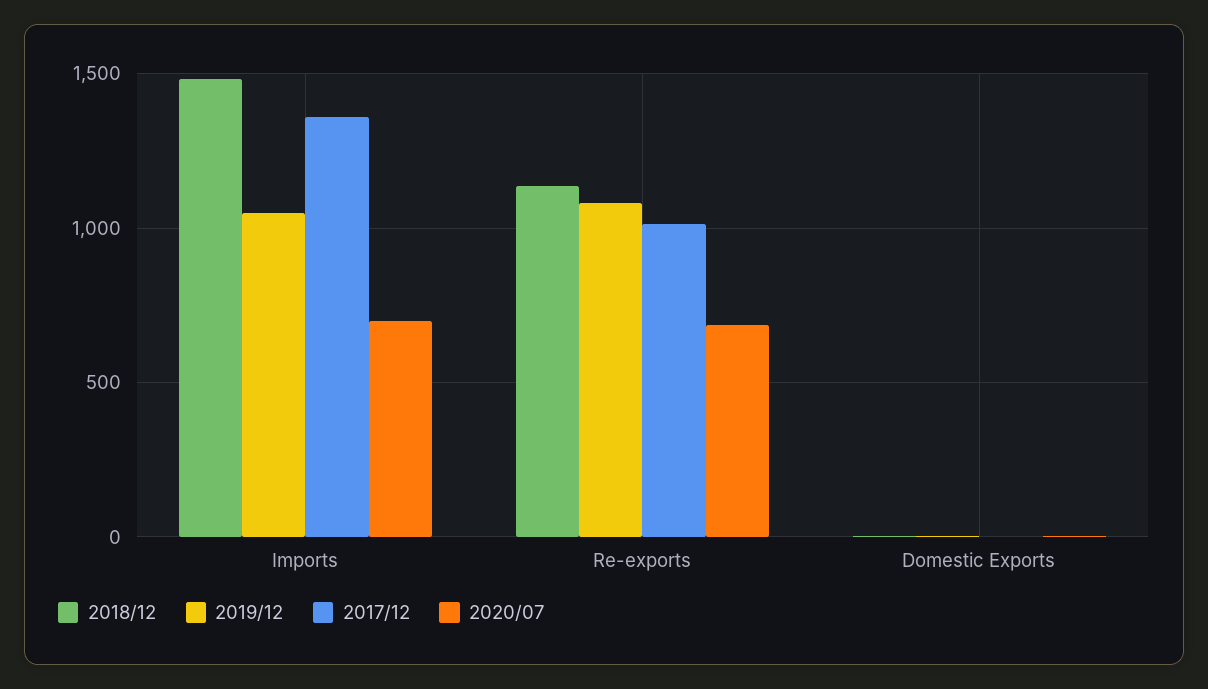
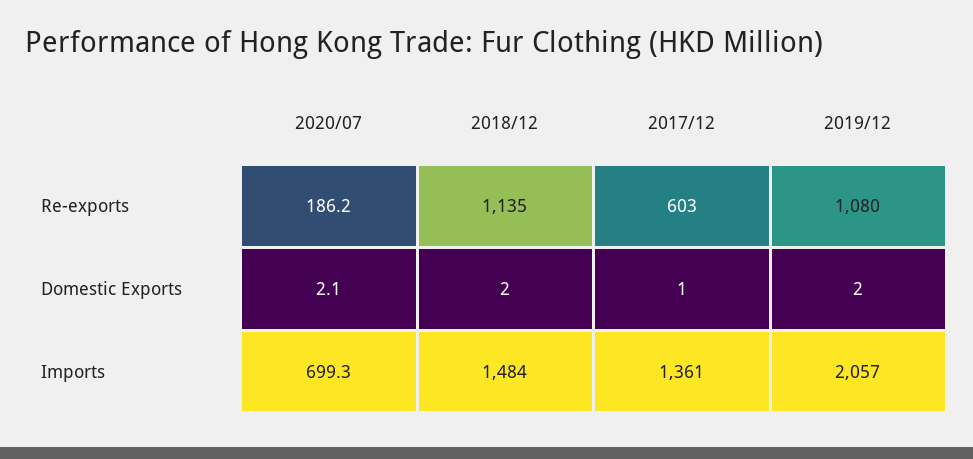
2019/12, Imports: 1050 -> 2057
2017/12, Re-exports: 1000 -> 603
2020/07, Re-exports: 700 -> 186.2

